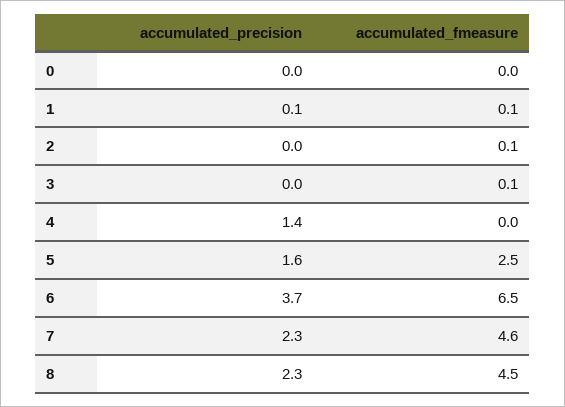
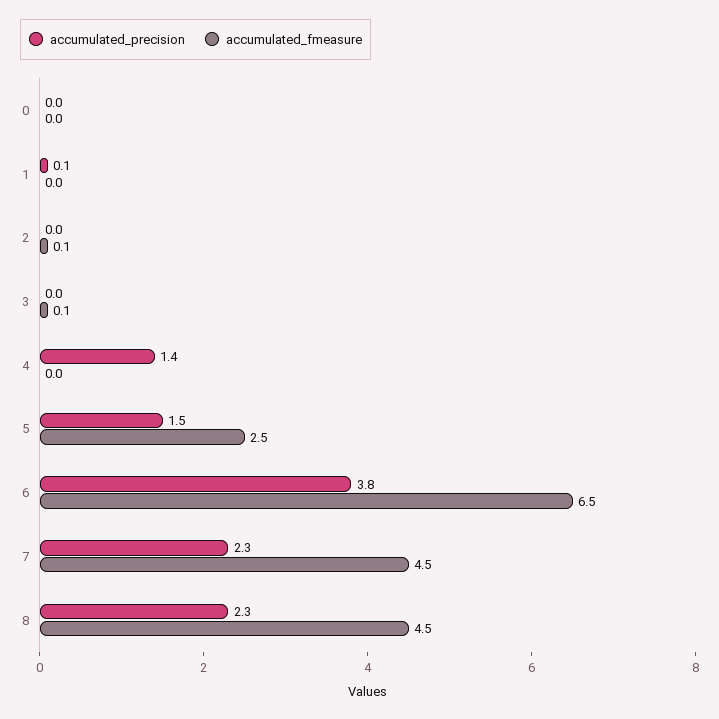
accumulated_fmeasure, 1: 0.1 -> 0
accumulated_precision, 5: 1.6 -> 1.5
accumulated_precision, 6: 3.7 -> 3.8
accumulated_fmeasure, 7: 4.6 -> 4.5

